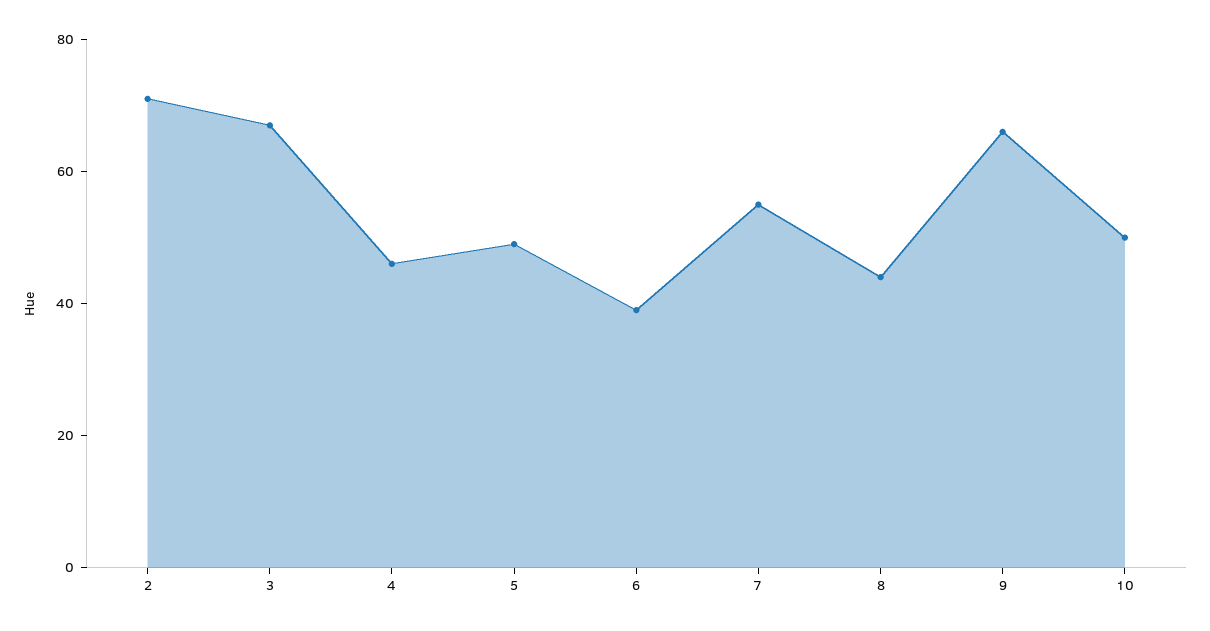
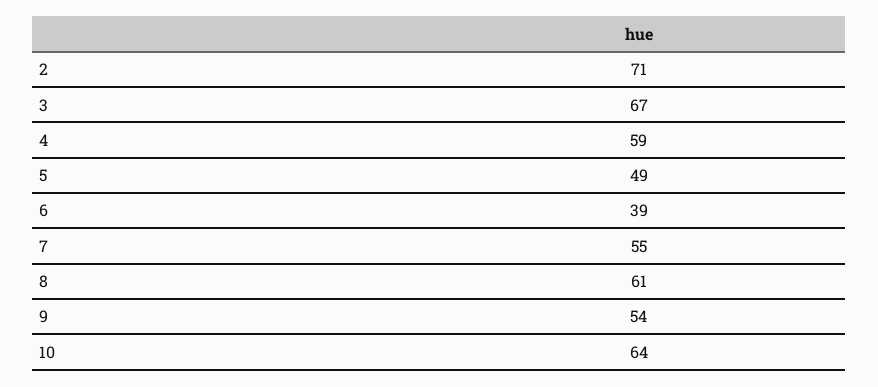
4: 45 -> 59
8: 45 -> 61
9: 65 -> 54
10: 50 -> 64

